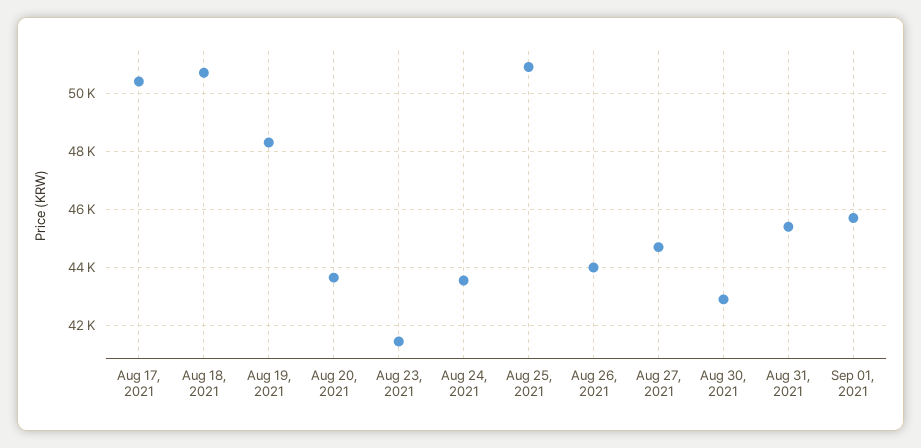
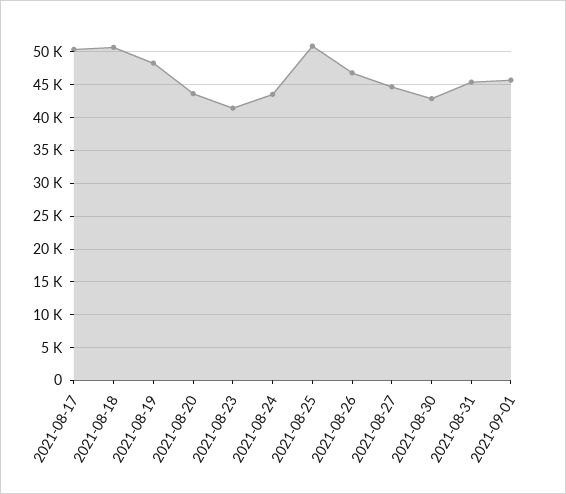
Aug 26, 2021: 44000 -> 47000

